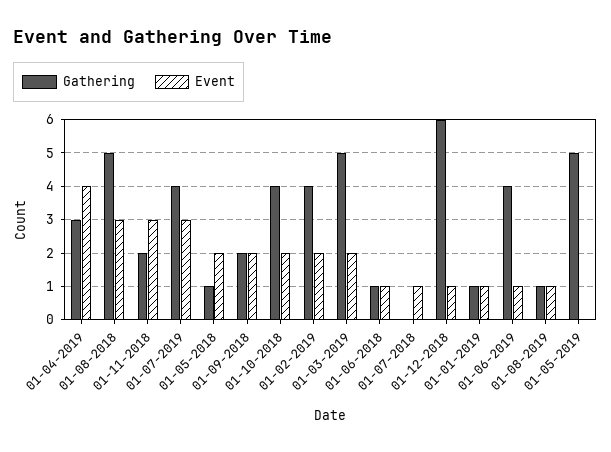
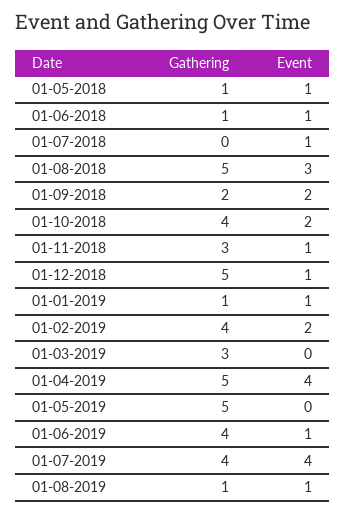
Gathering, 01-04-2019: 3 -> 5
Gathering, 01-11-2018: 2 -> 3
Event, 01-11-2018: 3 -> 1
Event, 01-07-2019: 3 -> 4
Event, 01-05-2018: 2 -> 1
Gathering, 01-03-2019: 5 -> 3
Event, 01-03-2019: 2 -> 0
Gathering, 01-12-2018: 6 -> 5

